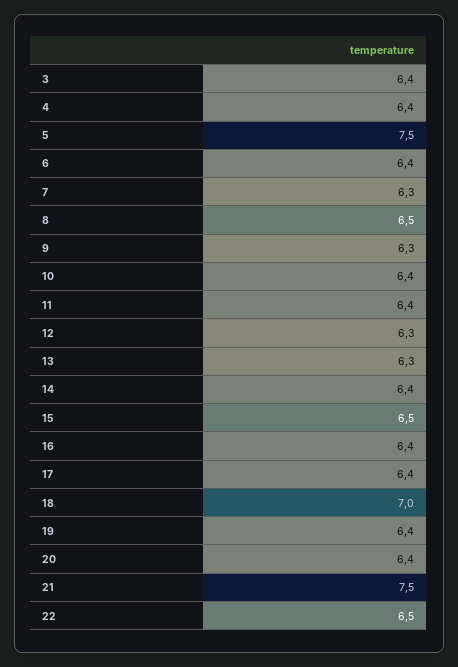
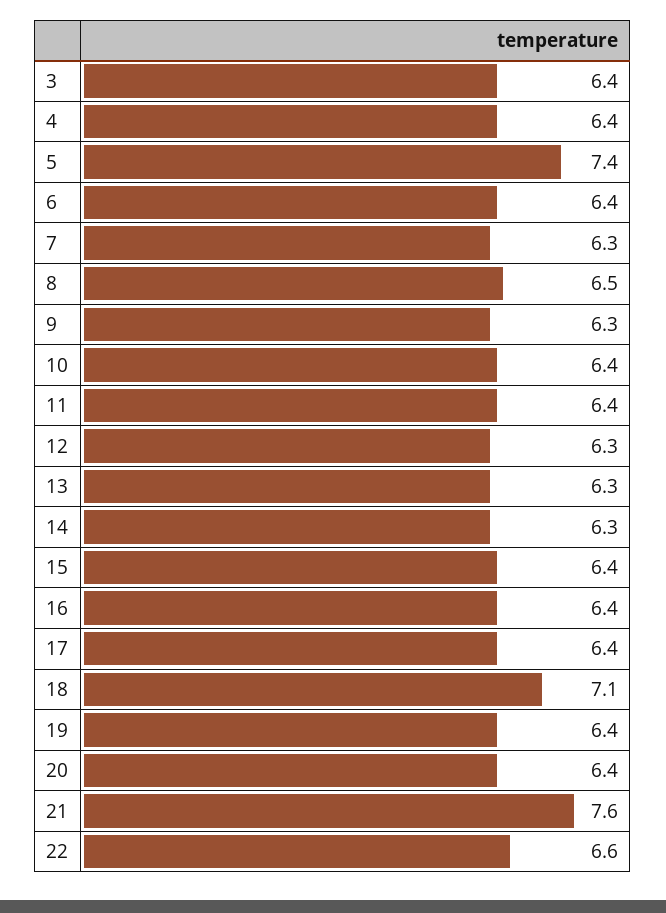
5: 7.5 -> 7.4
14: 6.4 -> 6.3
15: 6.5 -> 6.4
18: 7 -> 7.1
21: 7.5 -> 7.6
22: 6.5 -> 6.6

